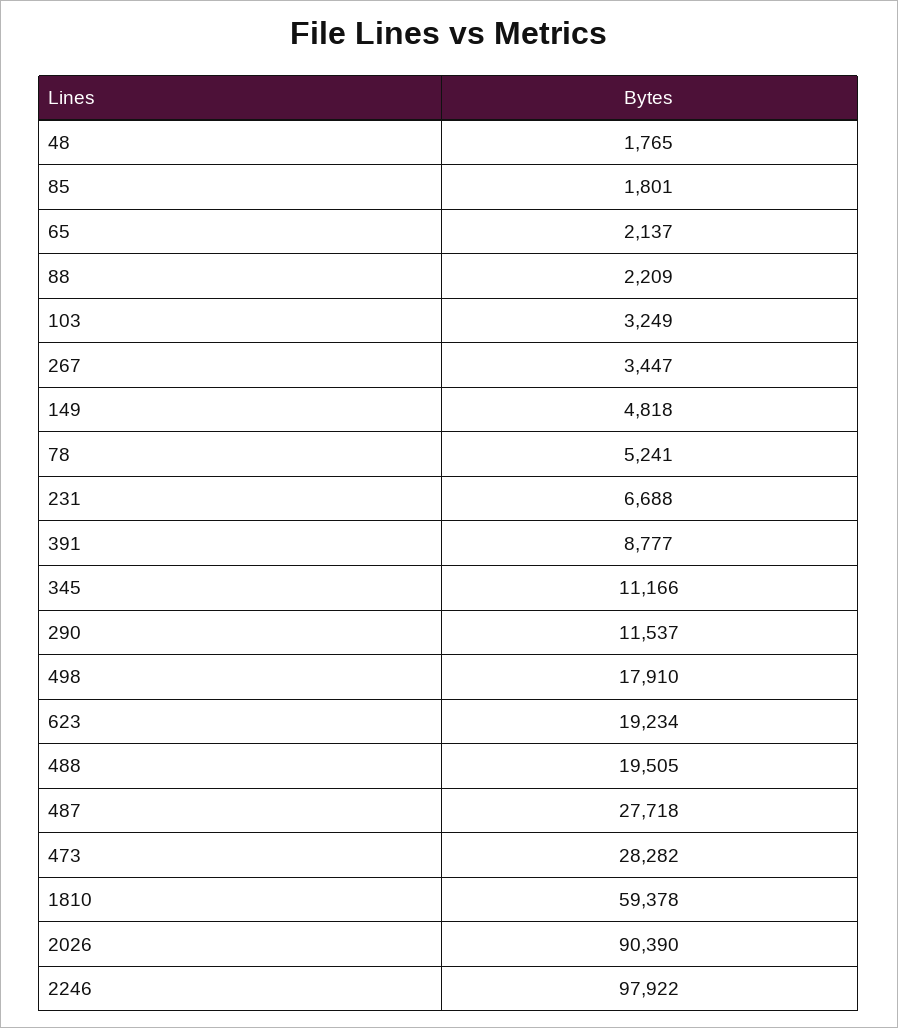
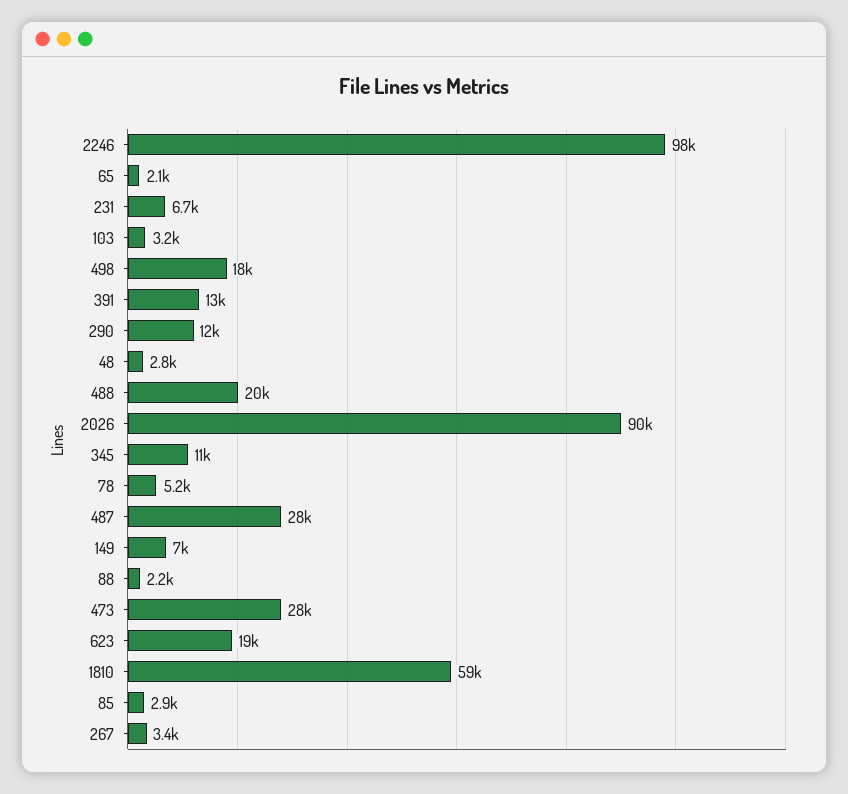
48: 1765 -> 2800
85: 1801 -> 2900
149: 4818 -> 7000
391: 8777 -> 13000

